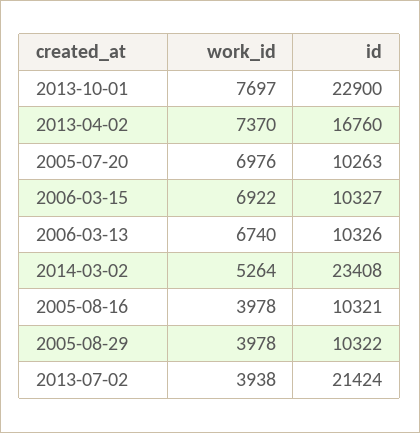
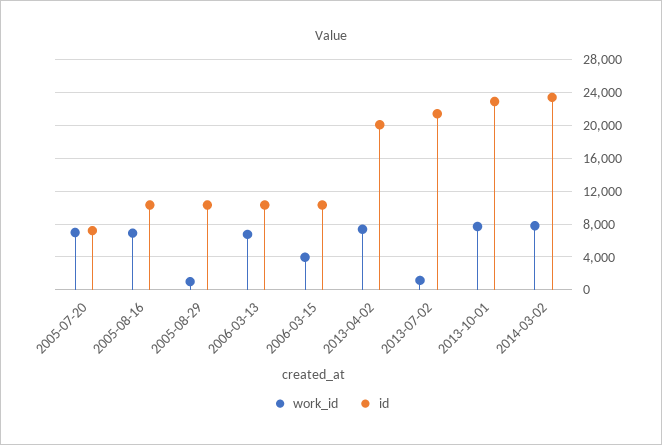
id, 2013-04-02: 16760 -> 20000
id, 2005-07-20: 10263 -> 7000
work_id, 2006-03-15: 6922 -> 4000
work_id, 2014-03-02: 5264 -> 8000
work_id, 2005-08-16: 3978 -> 7000
work_id, 2005-08-29: 3978 -> 1000
work_id, 2013-07-02: 3938 -> 1000

